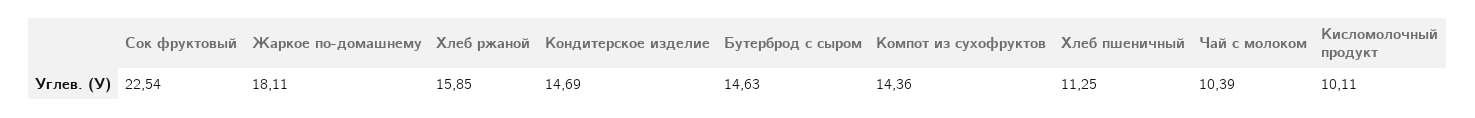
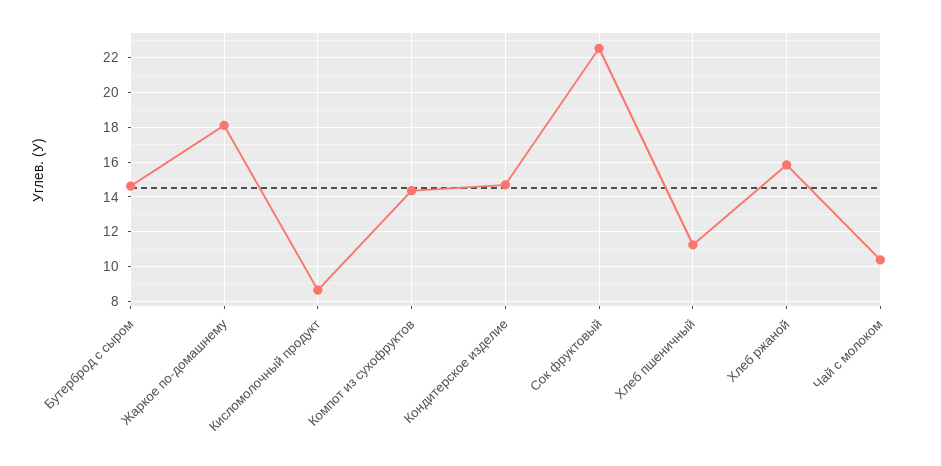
Кисломолочный продукт: 10.11 -> 8.5

